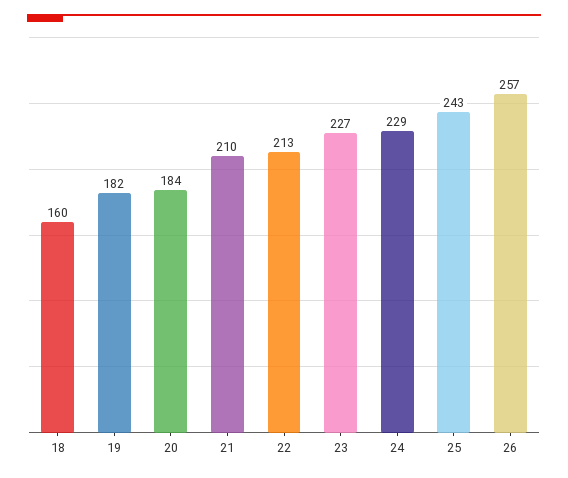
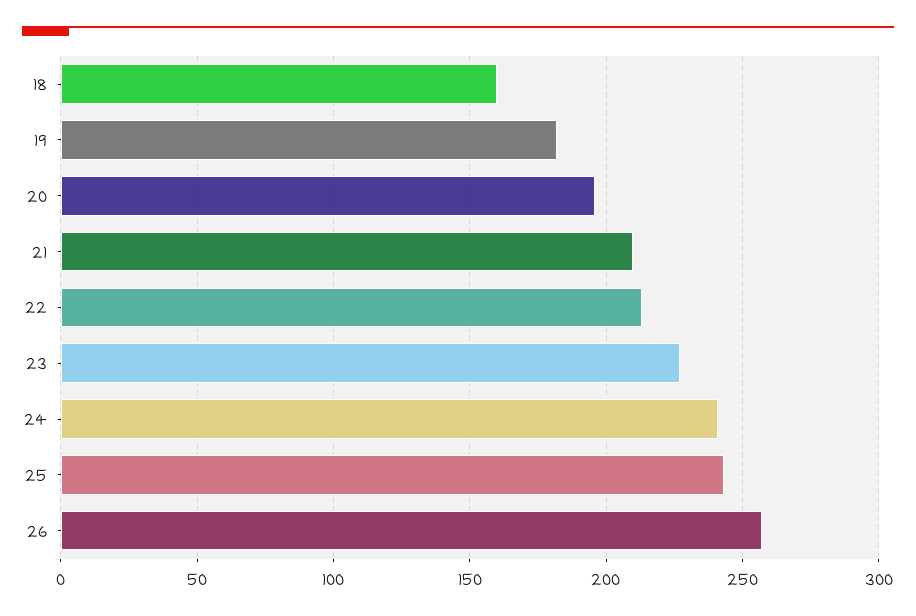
20: 184 -> 195
24: 229 -> 240

